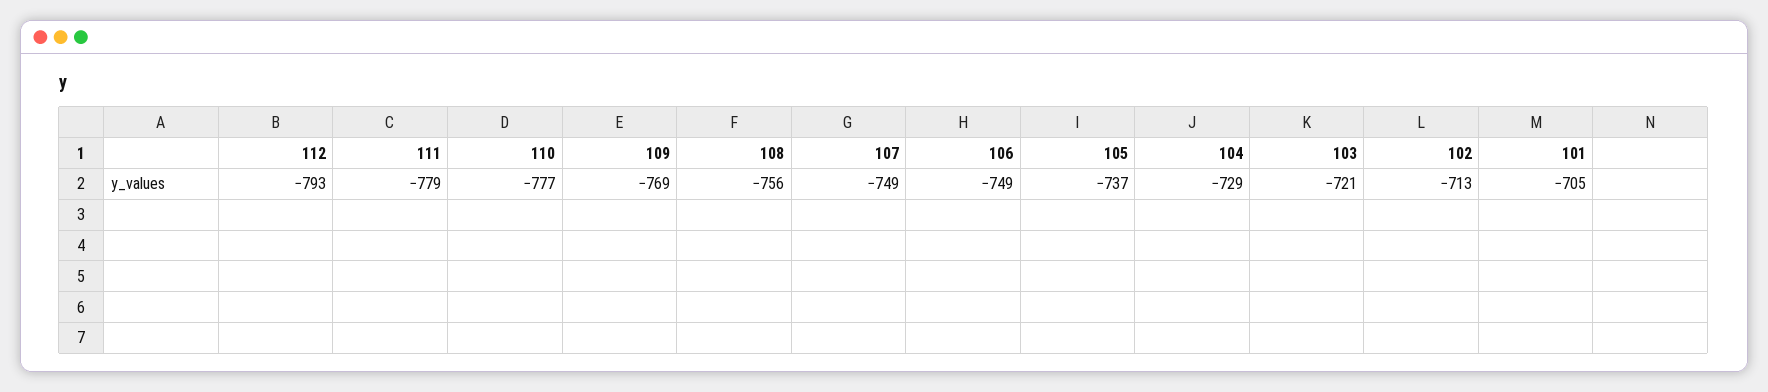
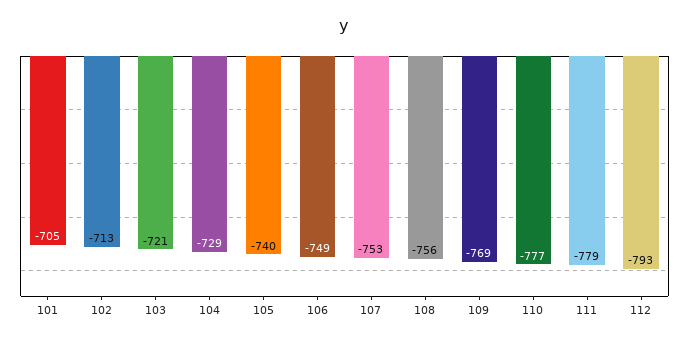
107: -749 -> -753
105: -737 -> -740

